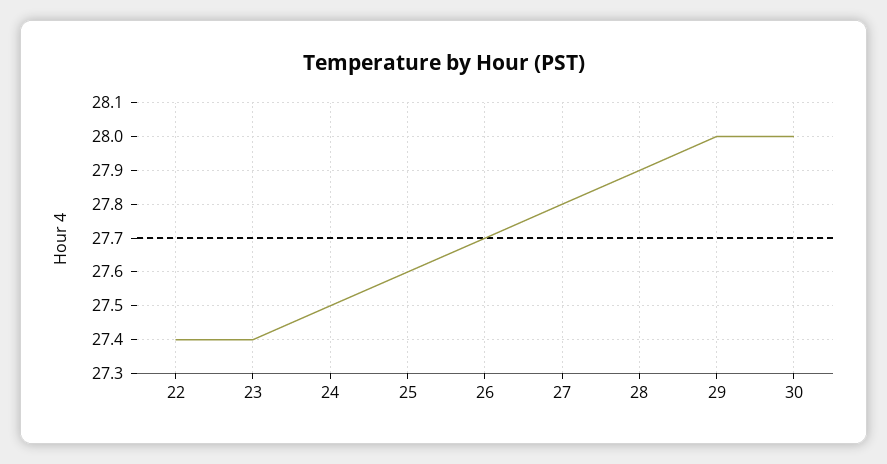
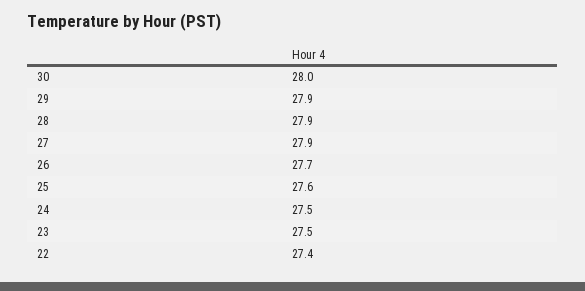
23: 27.4 -> 27.5
27: 27.8 -> 27.9
29: 28 -> 27.9

